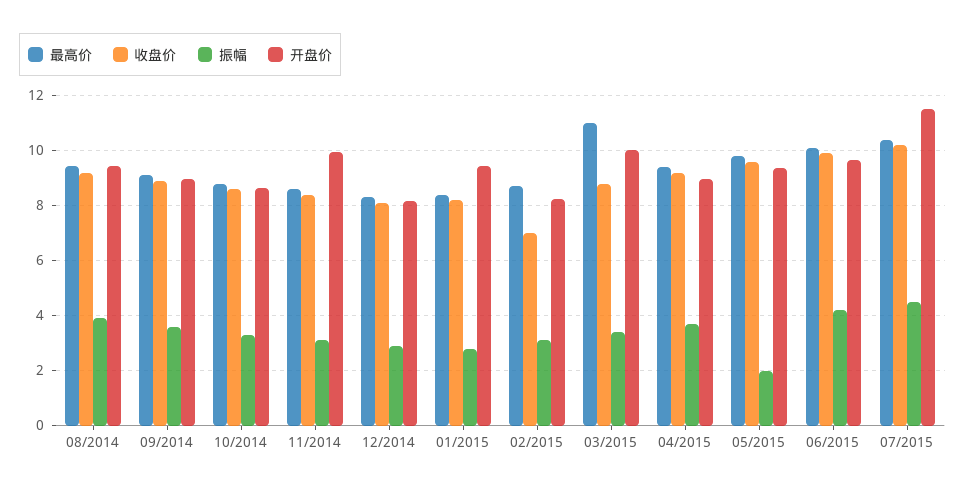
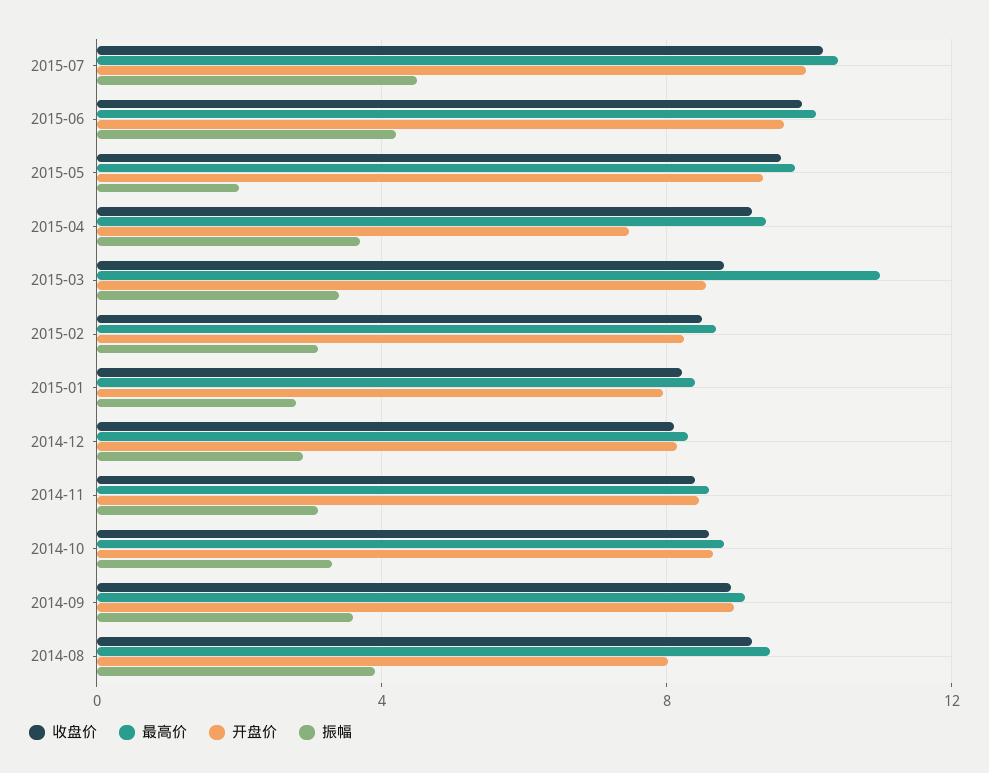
开盘价, 08/2014: 9.5 -> 8
开盘价, 11/2014: 10 -> 8.5
开盘价, 01/2015: 9.5 -> 8
收盘价, 02/2015: 7 -> 8.5
开盘价, 03/2015: 10 -> 8.5
开盘价, 04/2015: 9 -> 7.5
开盘价, 07/2015: 11.5 -> 10

